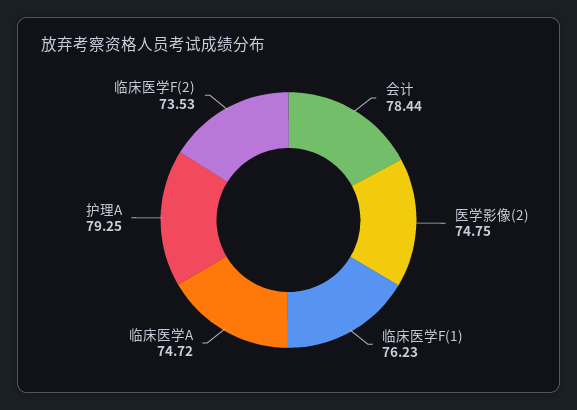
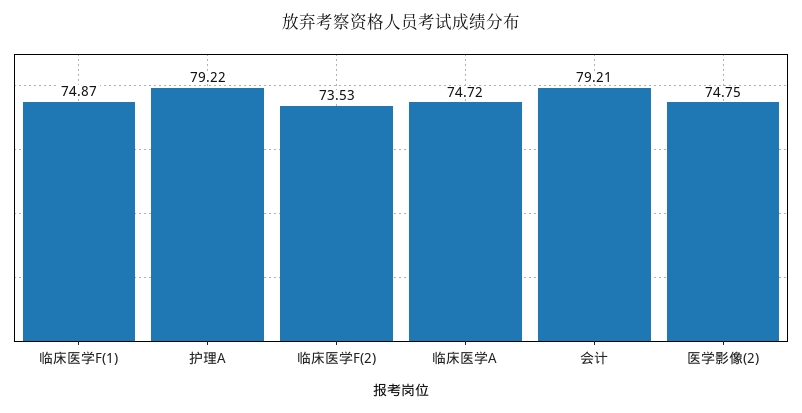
会计: 78.44 -> 79.21
临床医学F(1): 76.23 -> 74.87
护理A: 79.25 -> 79.22

